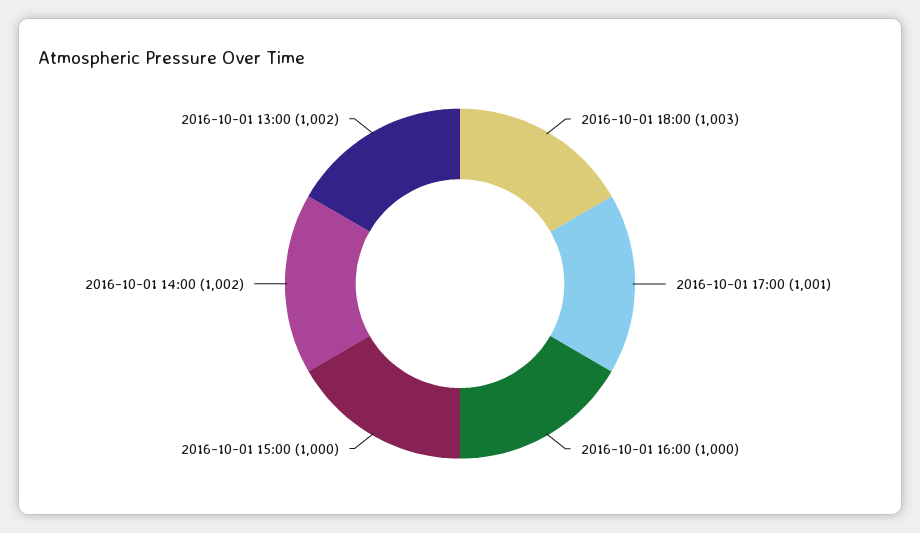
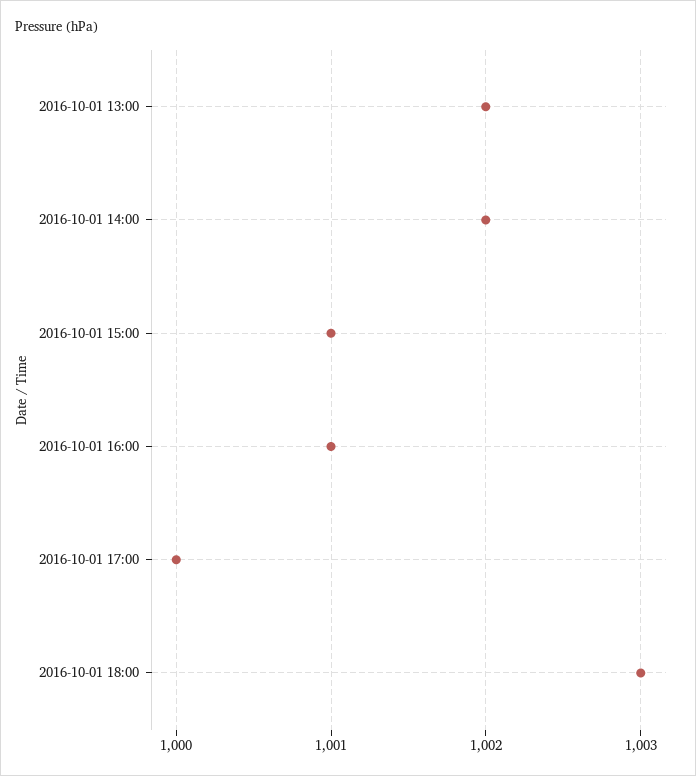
2016-10-01 17:00: 1001 -> 1000
2016-10-01 16:00: 1000 -> 1001
2016-10-01 15:00: 1000 -> 1001

